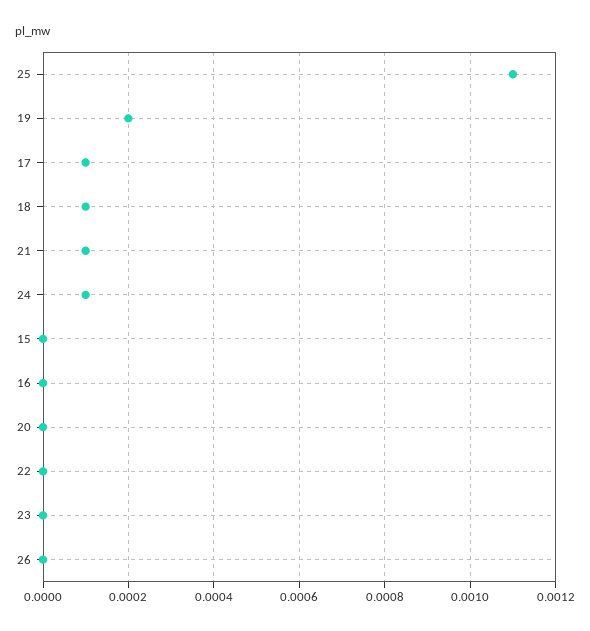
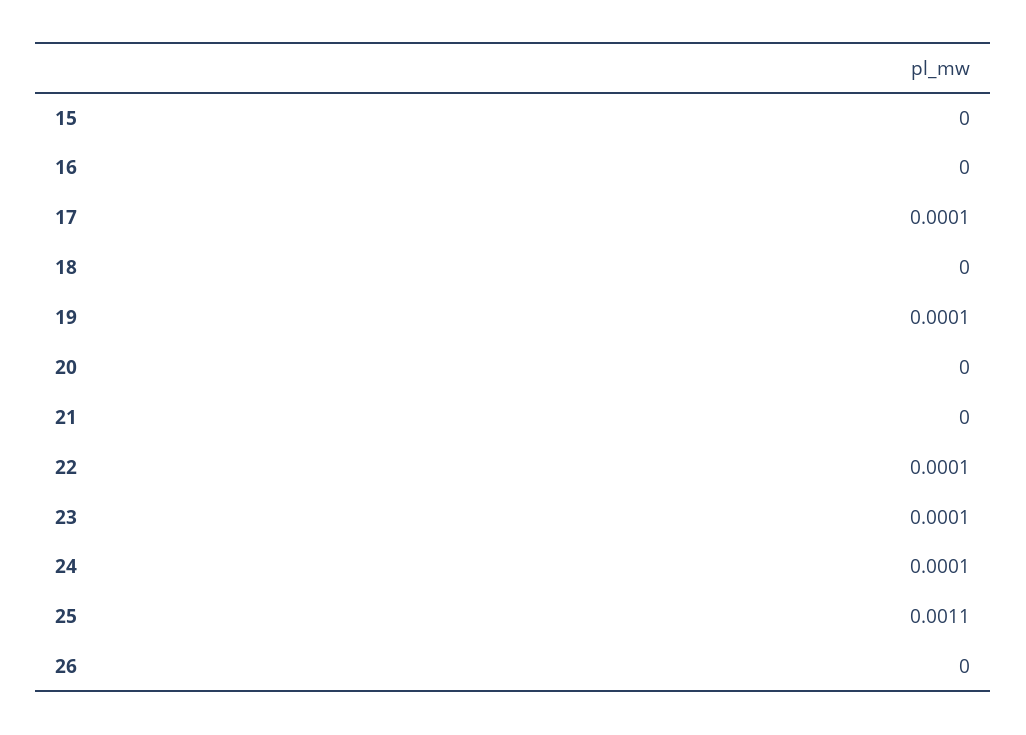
19: 0.0002 -> 0.0001
18: 0.0001 -> 0
21: 0.0001 -> 0
22: 0 -> 0.0001
23: 0 -> 0.0001

